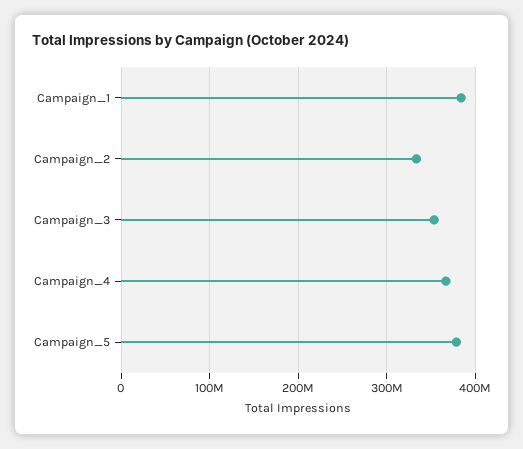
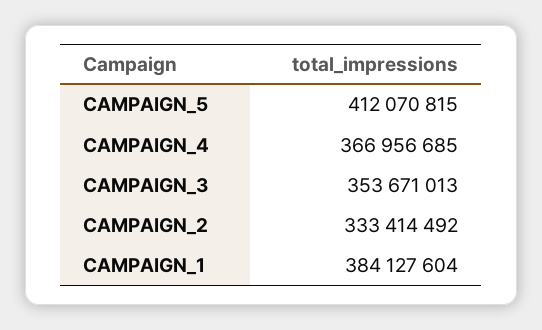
Campaign_5: 380000000 -> 412070815

